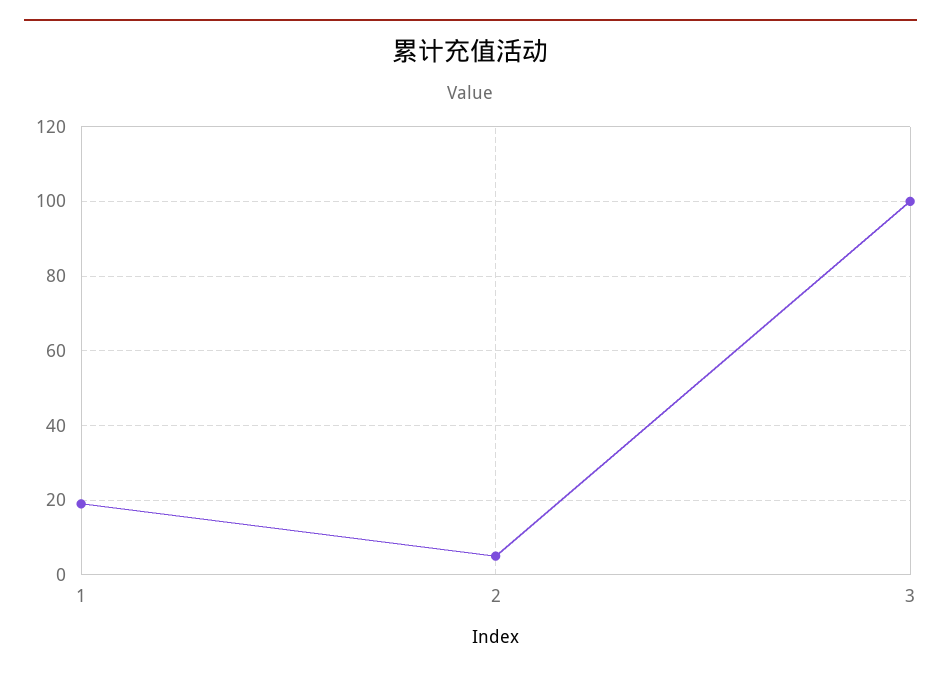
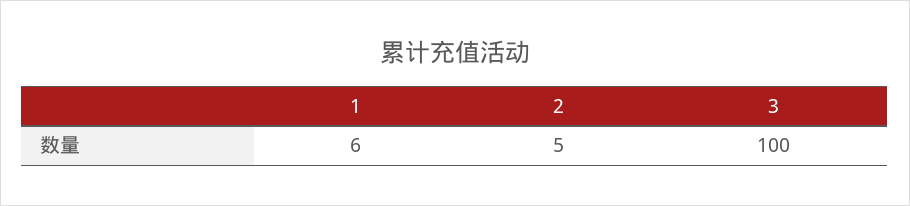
1: 20 -> 6

